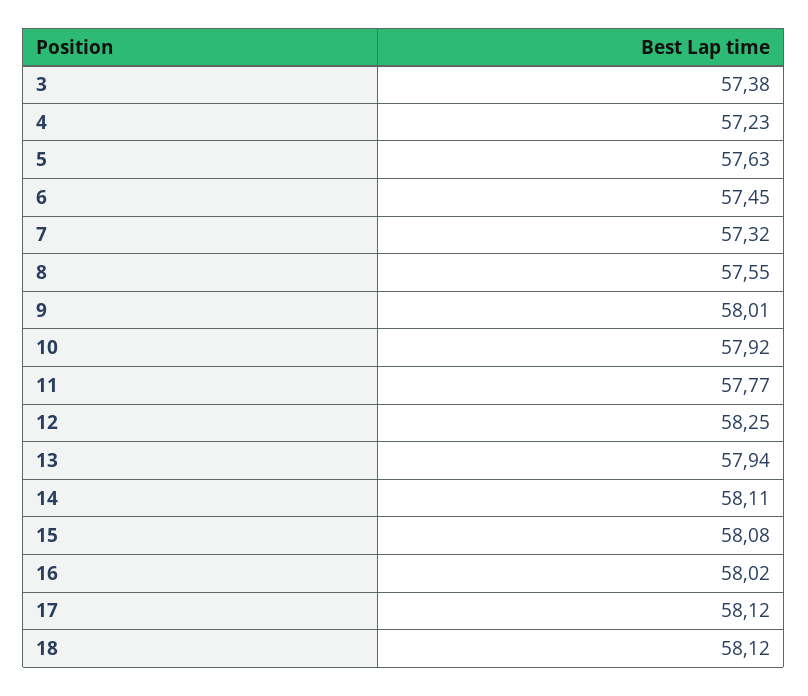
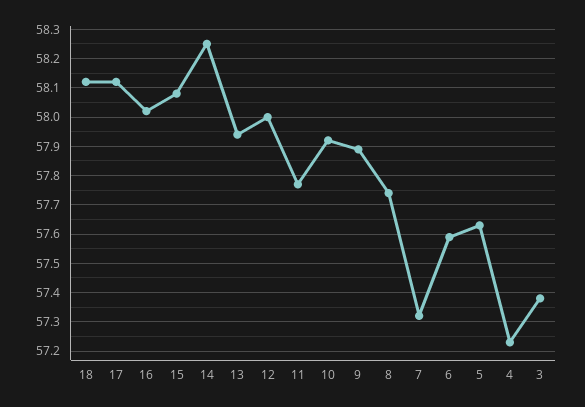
6: 57.45 -> 57.6
8: 57.55 -> 57.75
9: 58.01 -> 57.9
12: 58.25 -> 58
14: 58.11 -> 58.25

